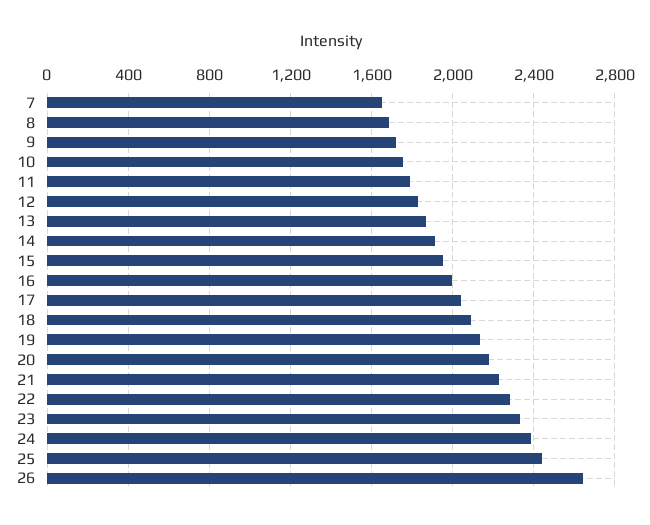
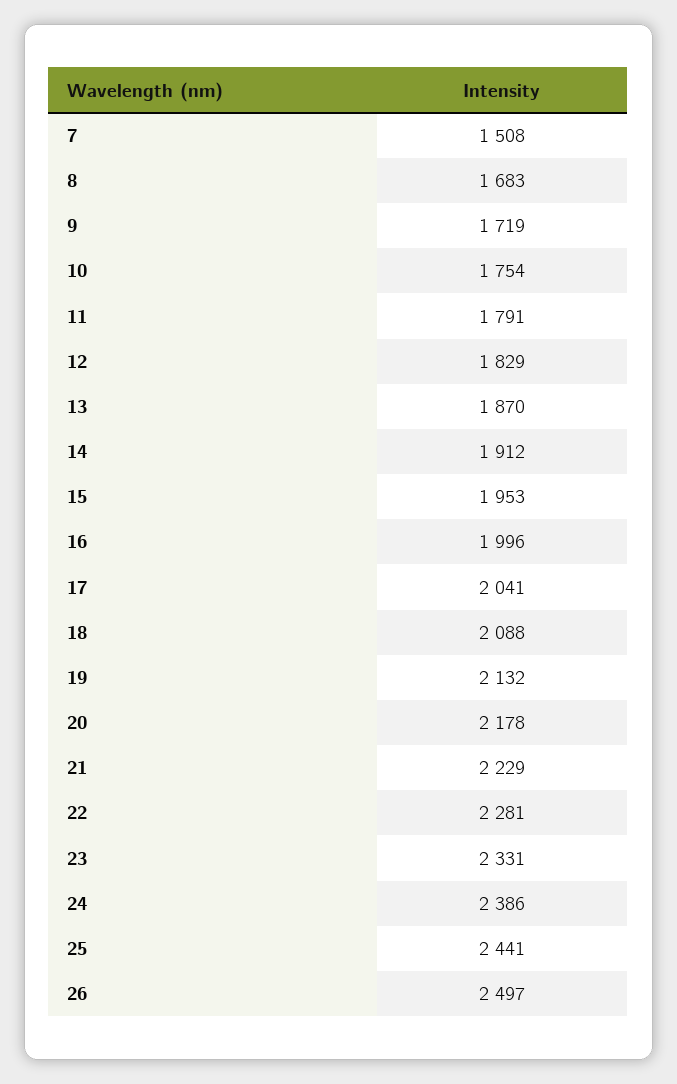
7: 1650 -> 1508
26: 2650 -> 2497

